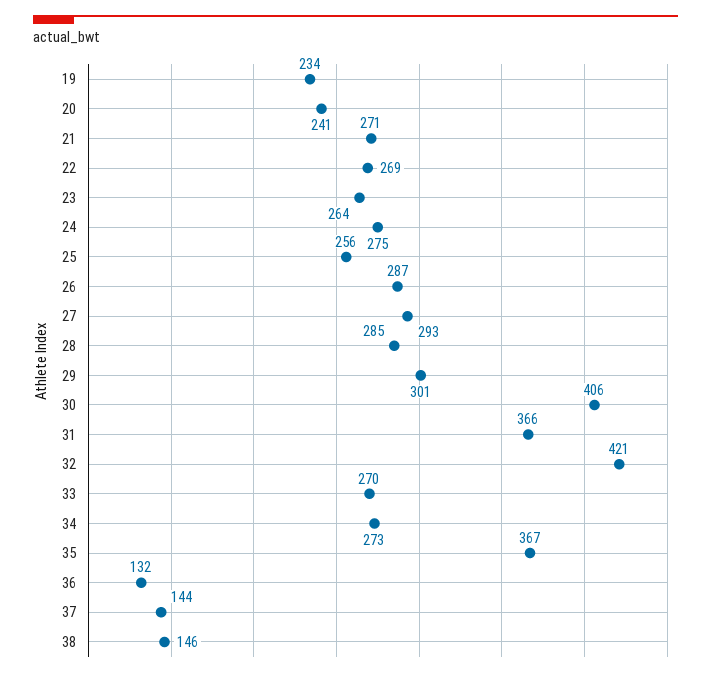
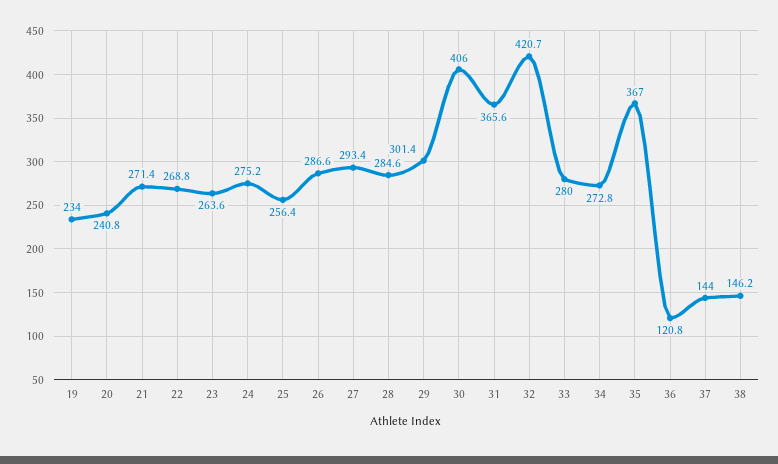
33: 270 -> 280
36: 132 -> 120.8

